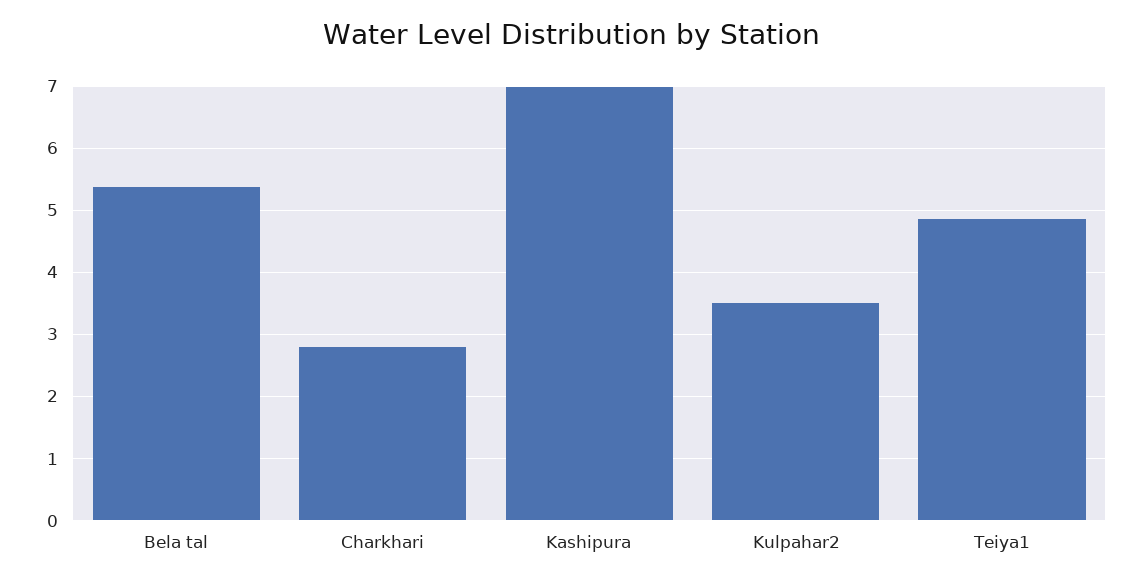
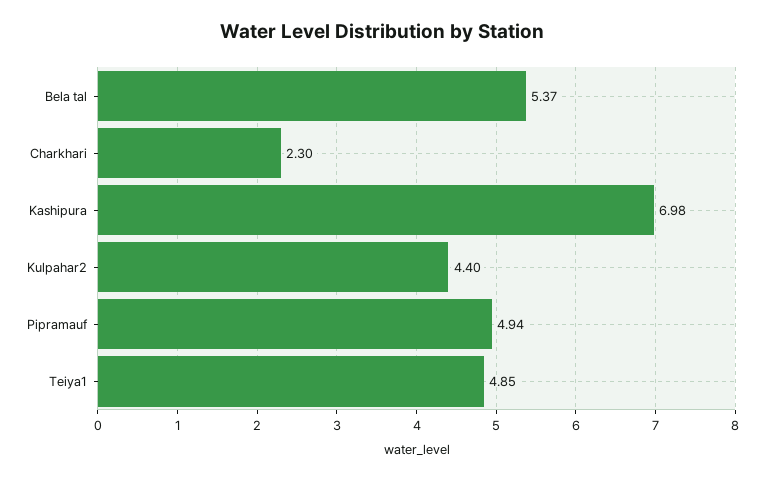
Charkhari: 2.8 -> 2.3
Kulpahar2: 3.5 -> 4.4
Pipramauf: none -> 4.94

